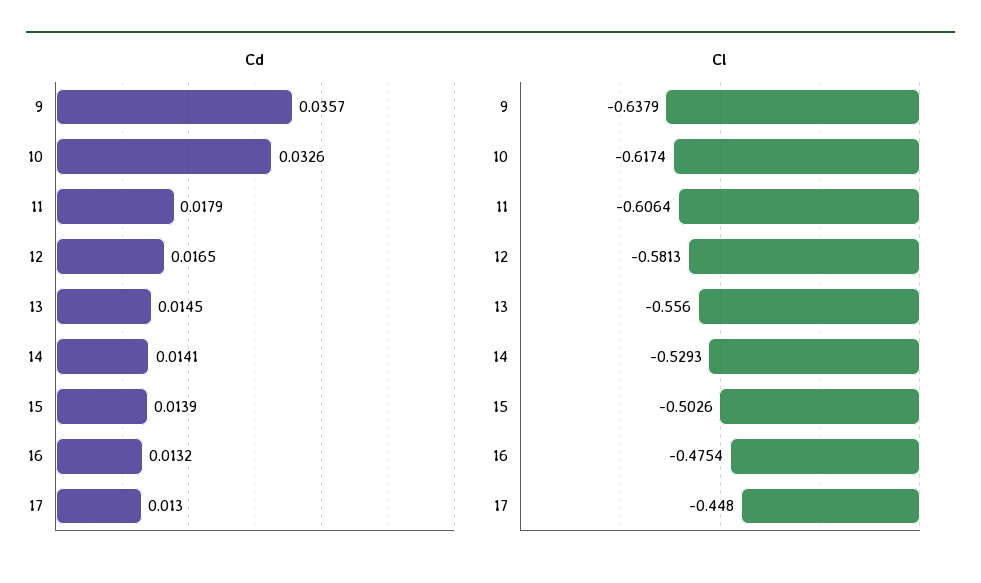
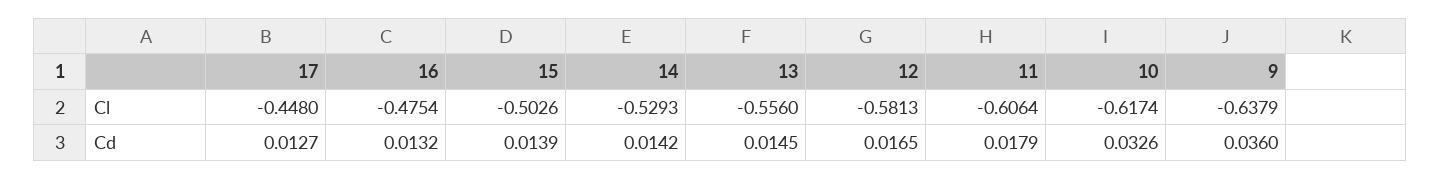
Cd, 9: 0.0357 -> 0.036
Cd, 14: 0.0141 -> 0.0142
Cd, 17: 0.013 -> 0.0127

